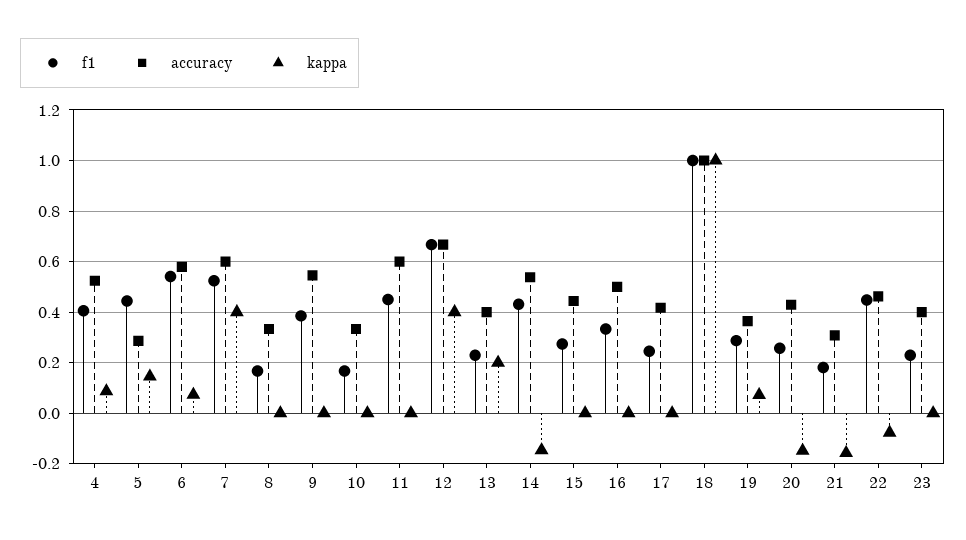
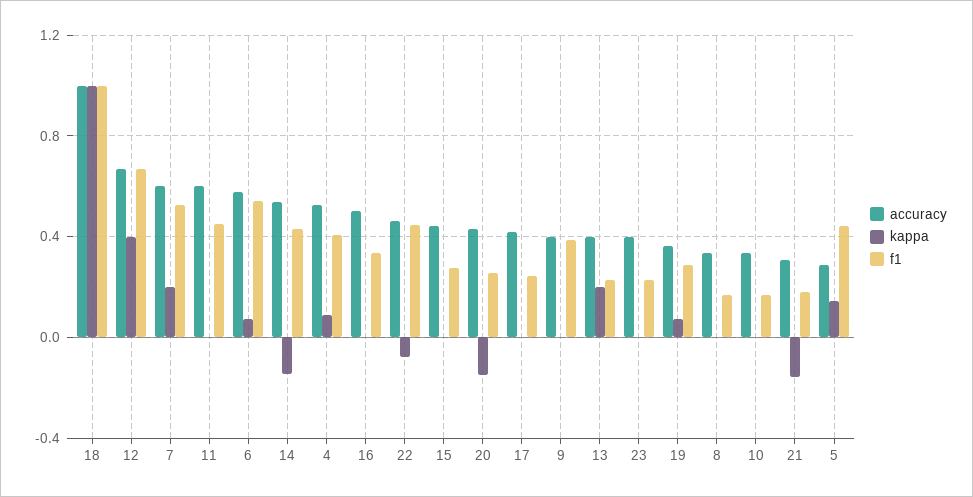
kappa, 7: 0.4 -> 0.2
accuracy, 9: 0.55 -> 0.4

